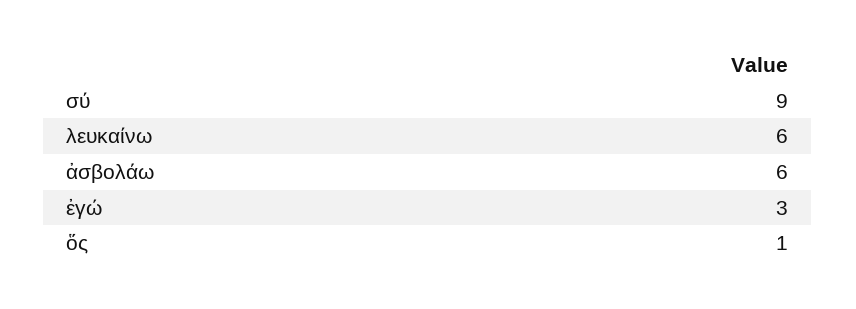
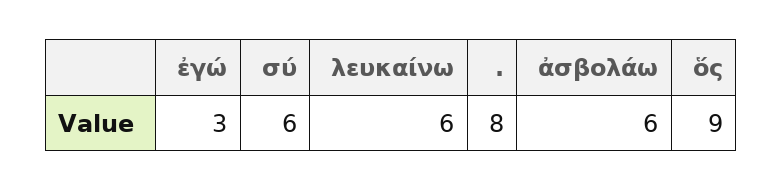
σύ: 9 -> 6
ὅς: 1 -> 9
.: none -> 8

